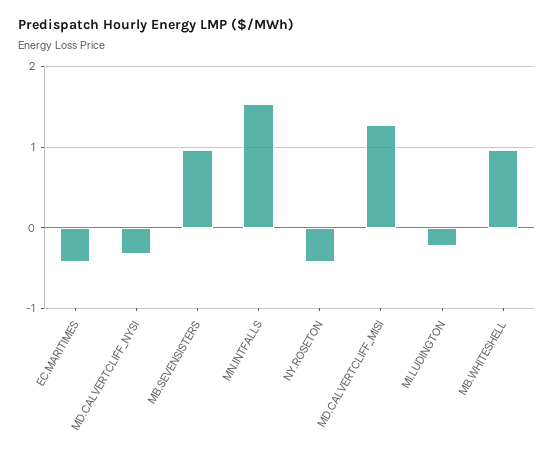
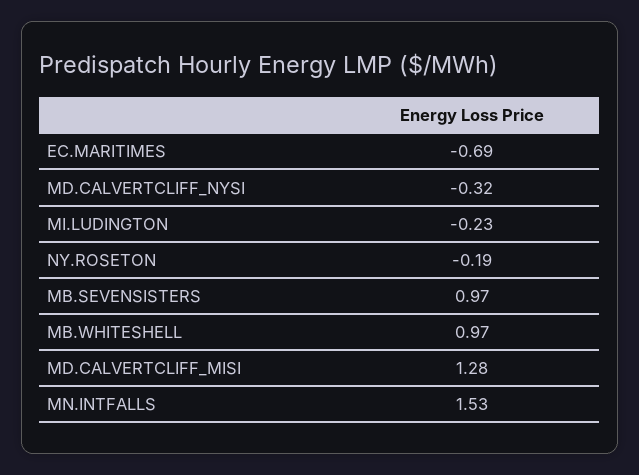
EC.MARITIMES: -0.4 -> -0.69
NY.ROSETON: -0.4 -> -0.19

